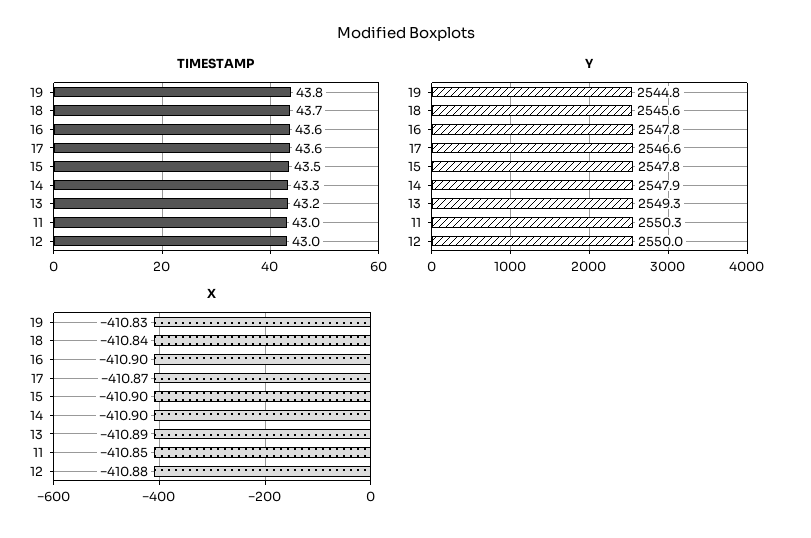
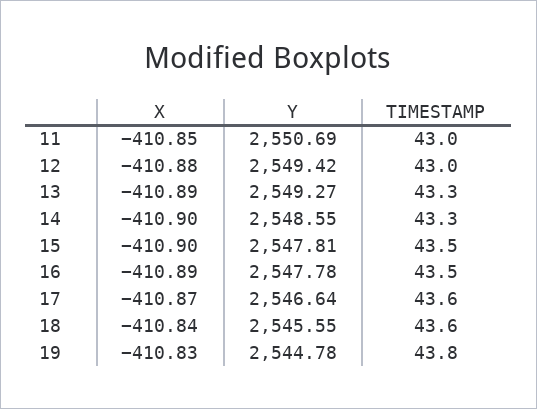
TIMESTAMP, 18: 43.7 -> 43.6
TIMESTAMP, 16: 43.6 -> 43.5
TIMESTAMP, 13: 43.2 -> 43.3
Y, 14: 2547.9 -> 2548.55
Y, 11: 2550.3 -> 2550.69
Y, 12: 2550 -> 2549.42
X, 16: -410.9 -> -410.89

